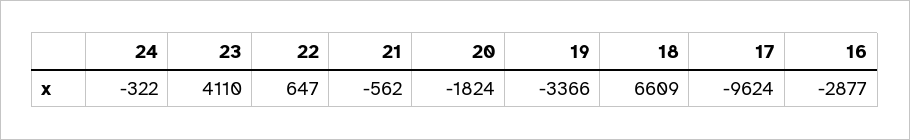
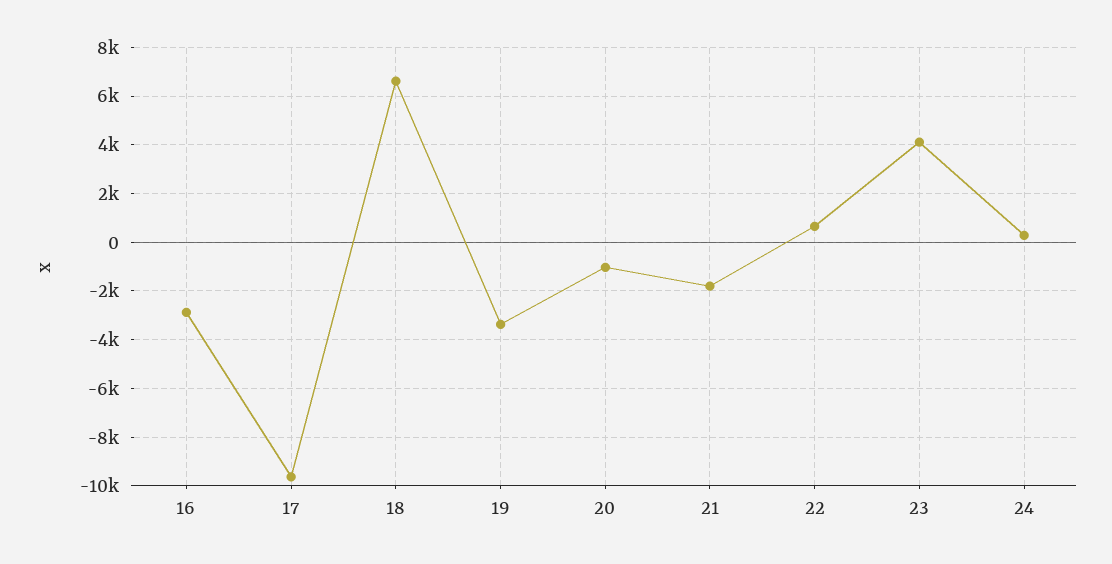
24: -322 -> 250
21: -562 -> -1750
20: -1824 -> -1000

